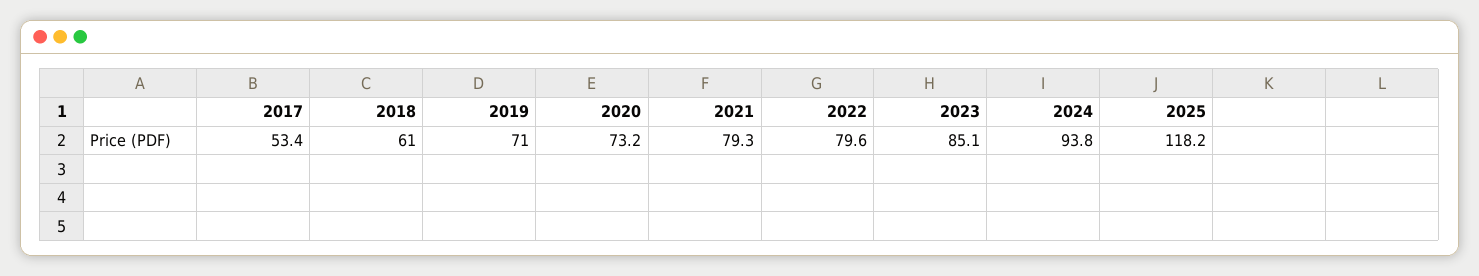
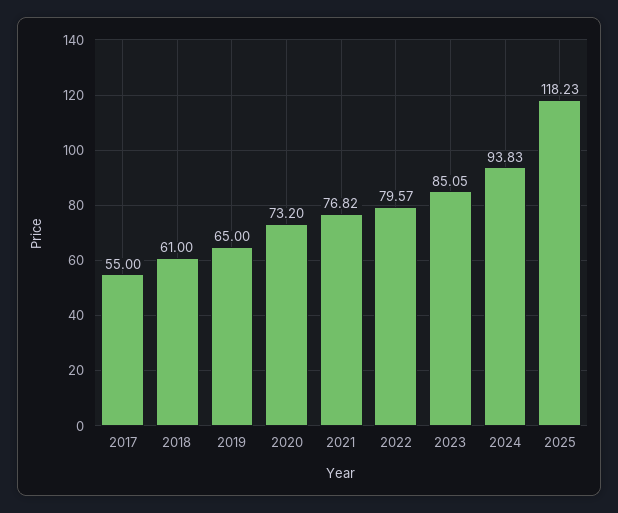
2017: 53.4 -> 55
2019: 71 -> 65
2021: 79.3 -> 76.82

